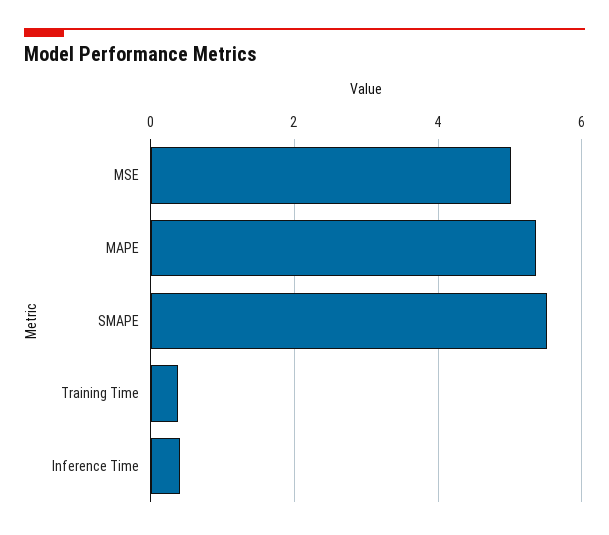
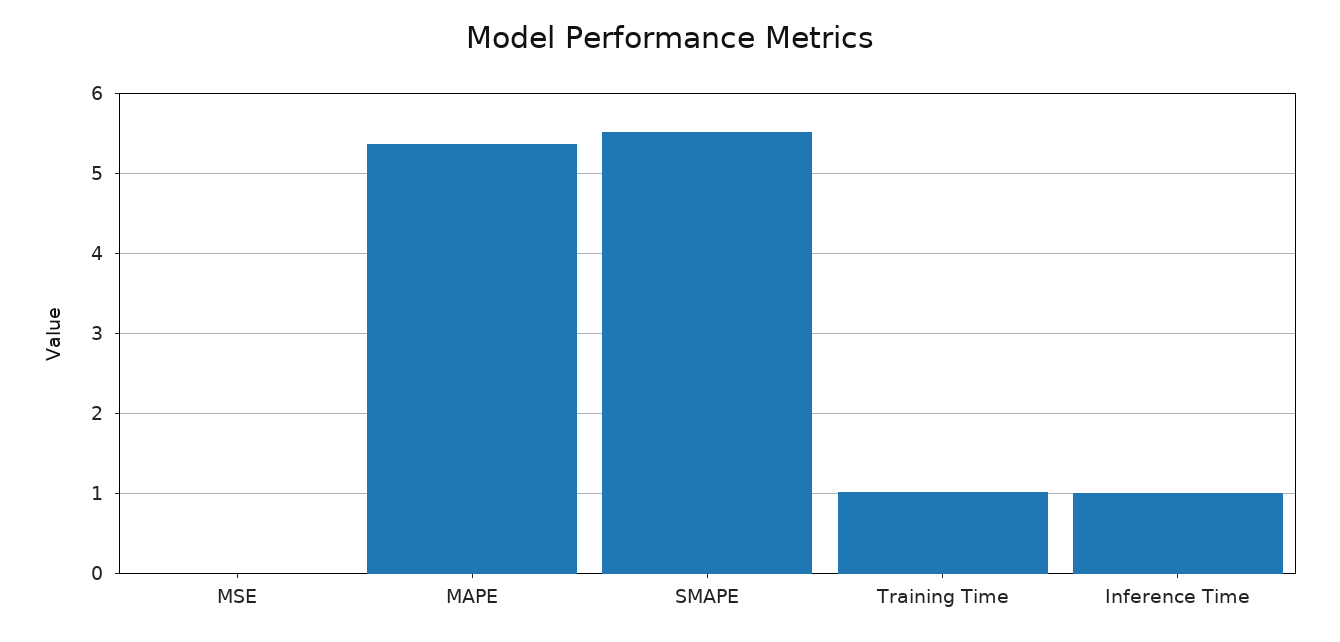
MSE: 5 -> 0
Training Time: 0.4 -> 1
Inference Time: 0.4 -> 1

